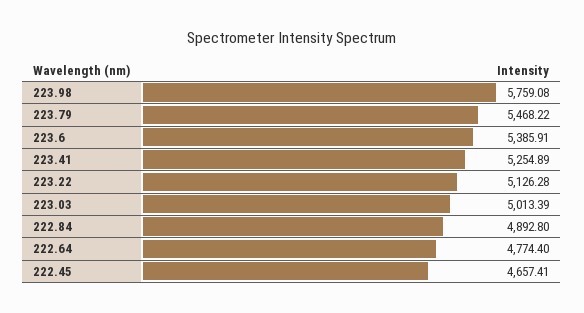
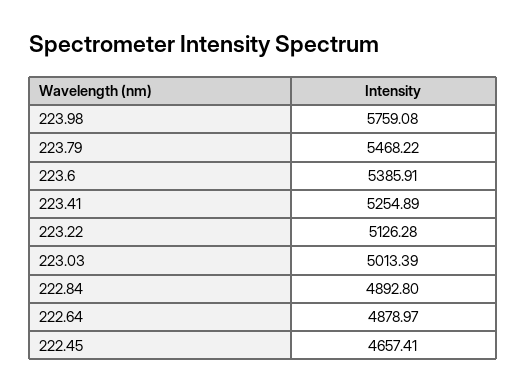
222.64: 4774.4 -> 4878.97

